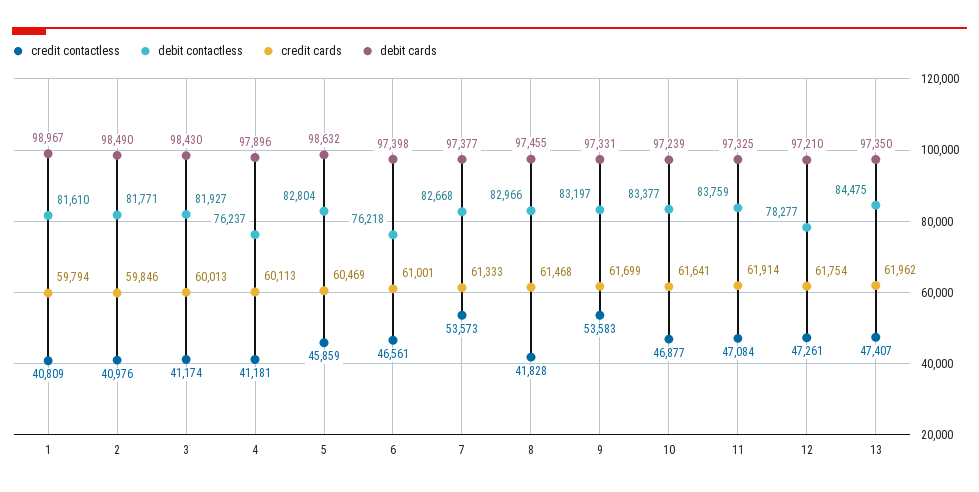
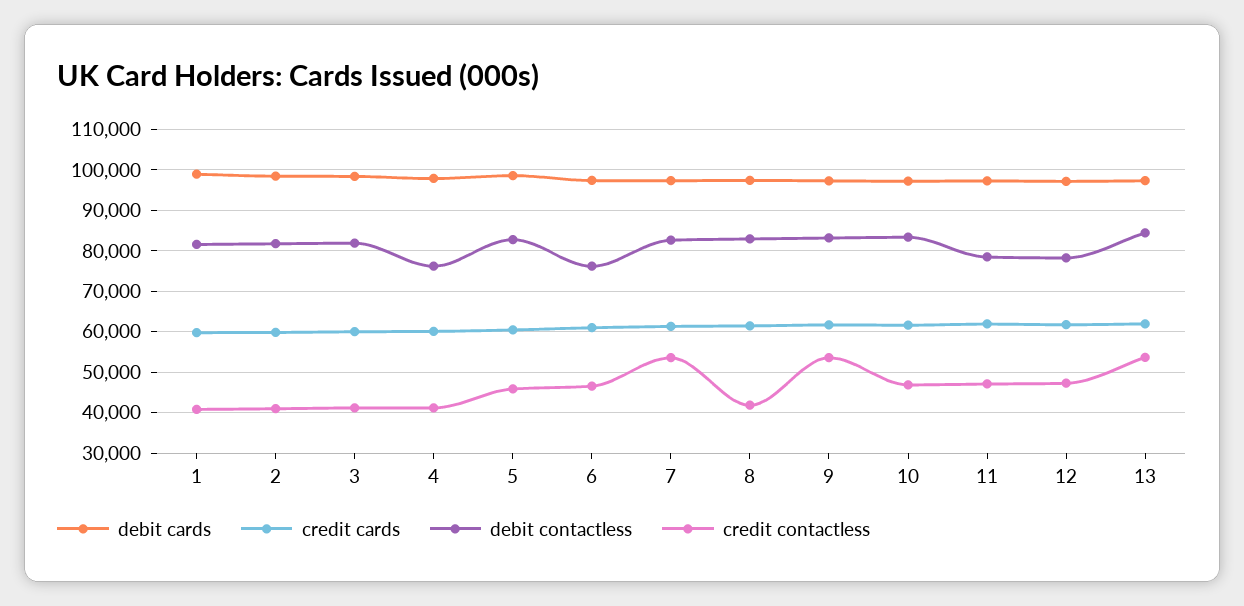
debit contactless, 11: 83759 -> 78000
credit contactless, 13: 47407 -> 54000

